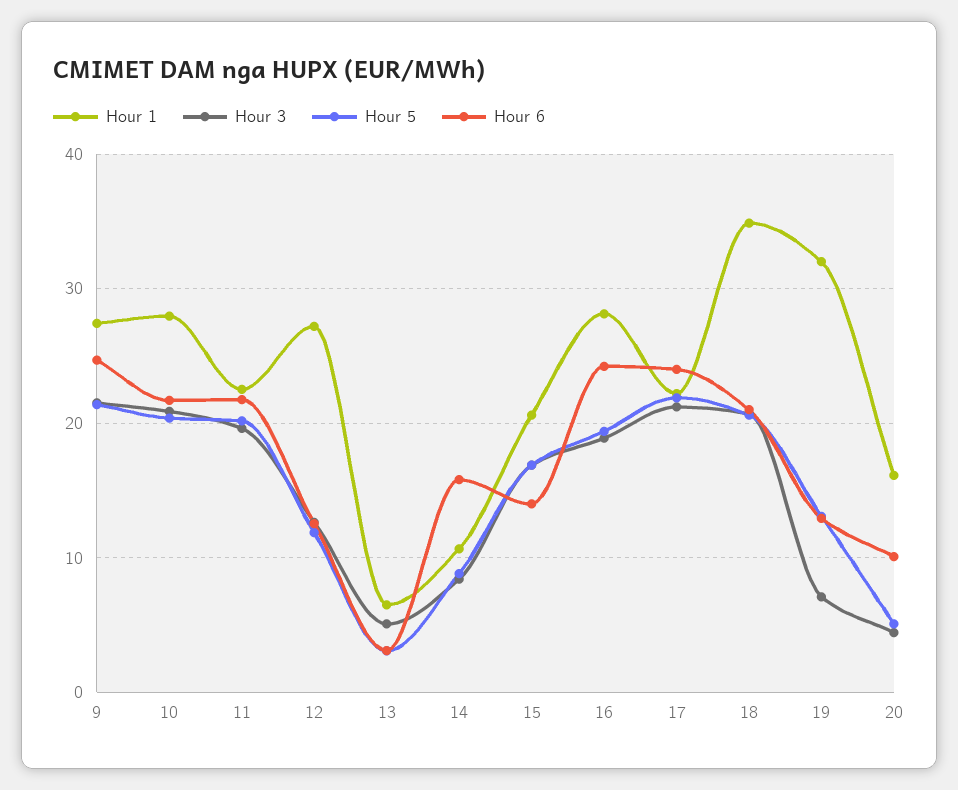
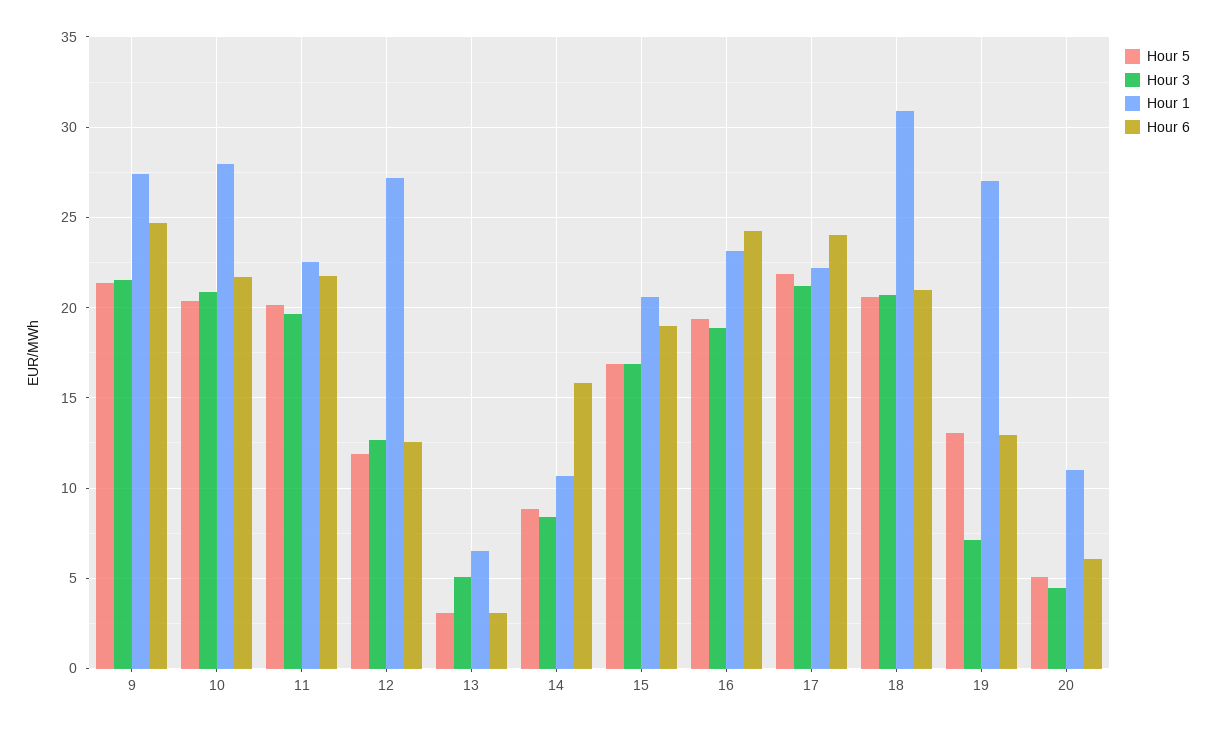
Hour 6, 15: 14 -> 19
Hour 1, 16: 28 -> 23
Hour 1, 18: 35 -> 31
Hour 1, 19: 32 -> 27
Hour 1, 20: 16 -> 11
Hour 6, 20: 10 -> 6

